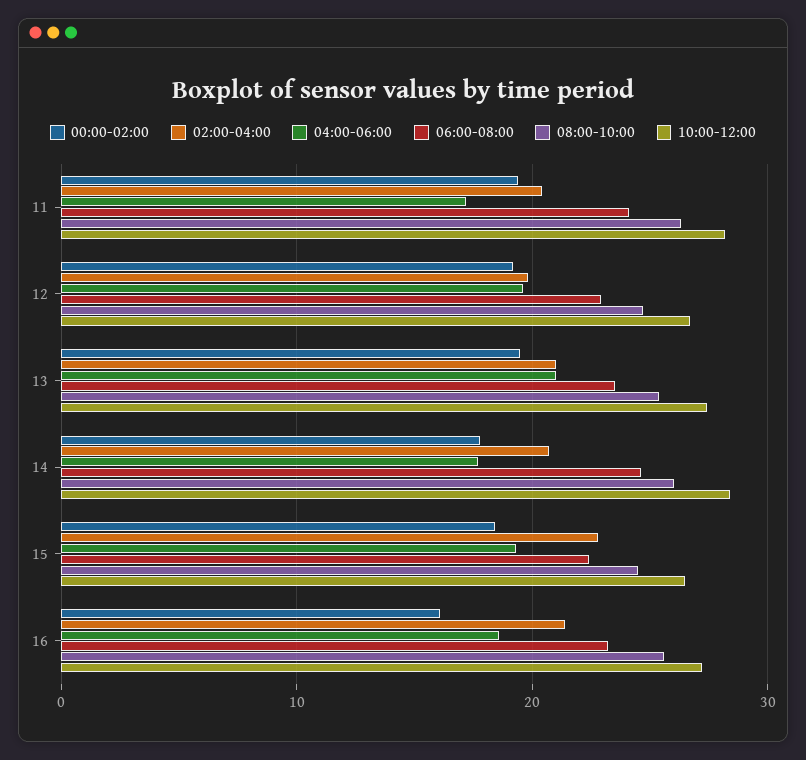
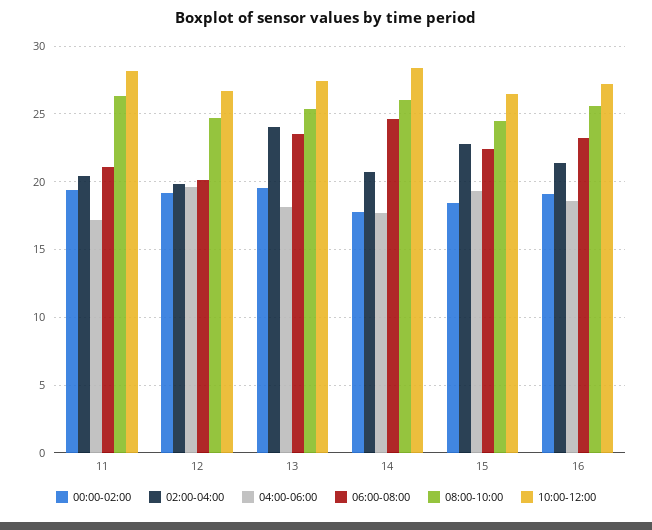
06:00-08:00, 11: 24 -> 21
06:00-08:00, 12: 23 -> 20
02:00-04:00, 13: 21 -> 24
04:00-06:00, 13: 21 -> 18
00:00-02:00, 16: 16 -> 19

